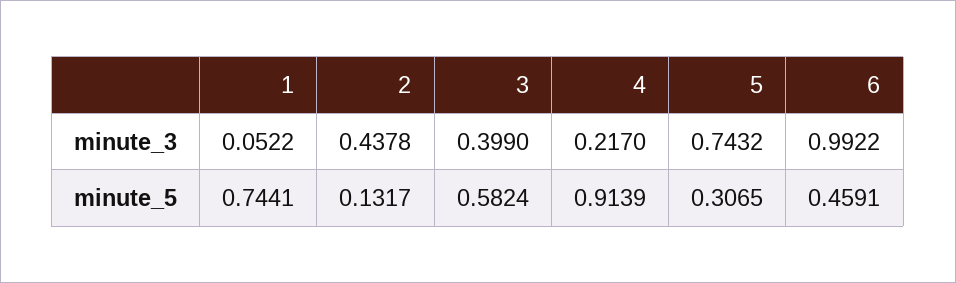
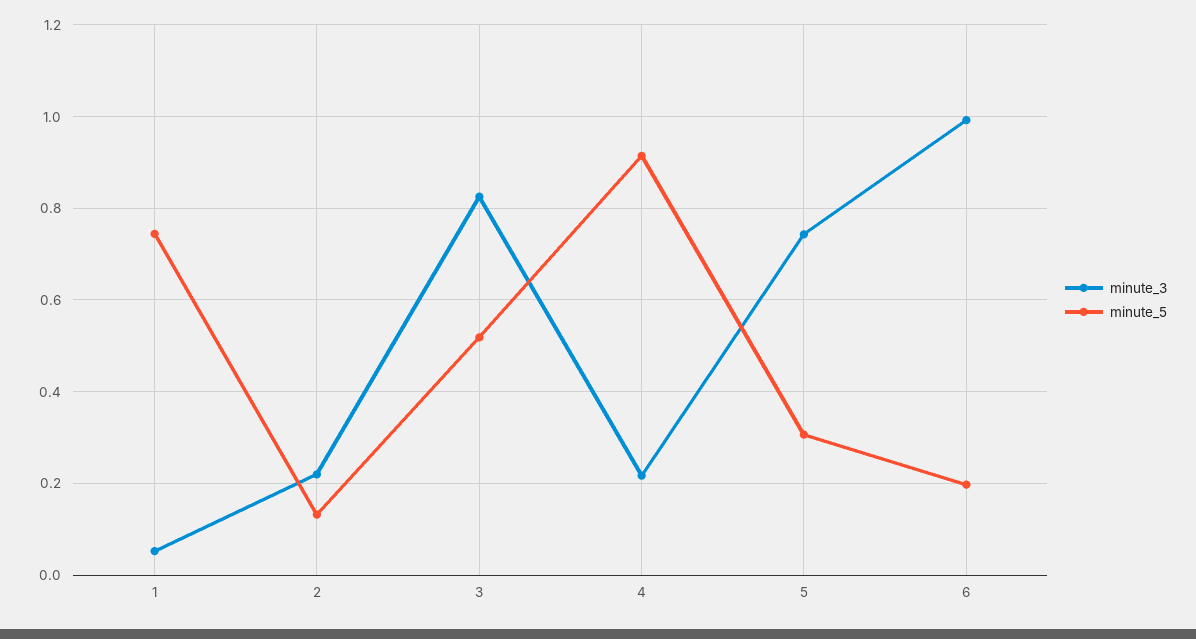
minute_3, 2: 0.4378 -> 0.22
minute_3, 3: 0.399 -> 0.82
minute_5, 3: 0.5824 -> 0.52
minute_5, 6: 0.4591 -> 0.2

